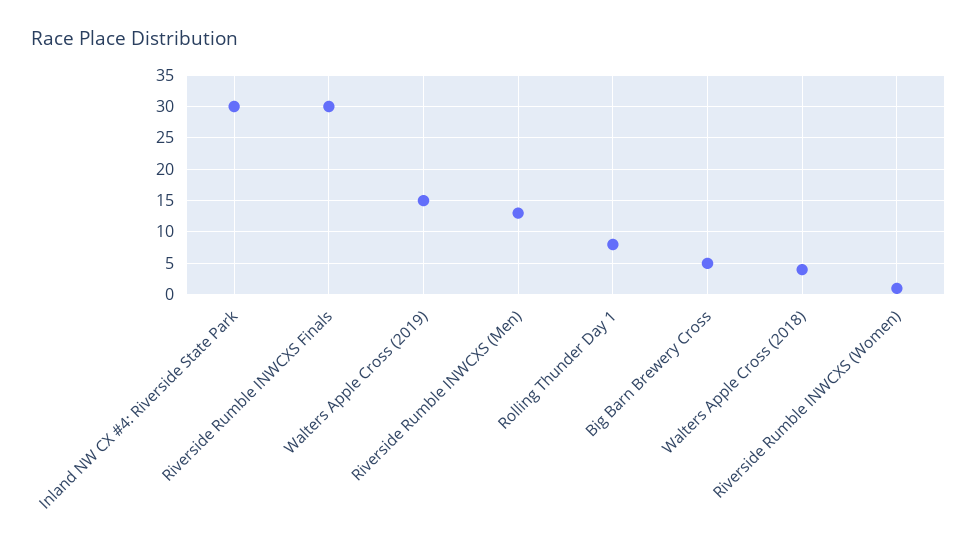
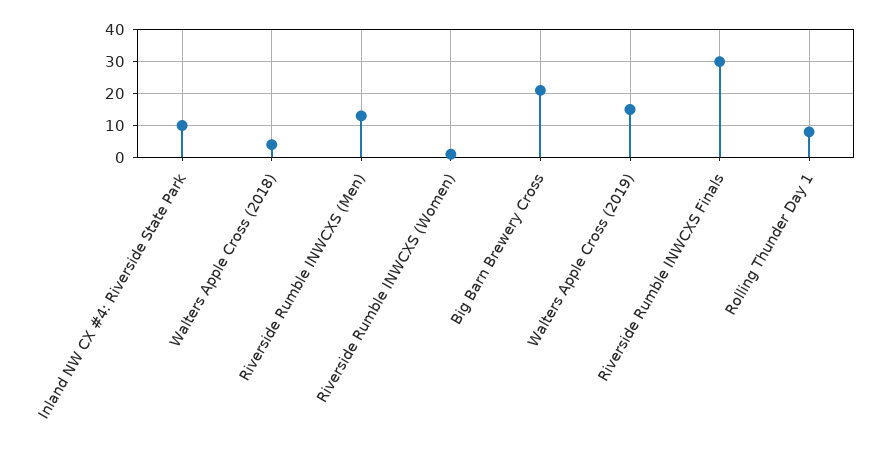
Inland NW CX #4: Riverside State Park: 30 -> 10
Big Barn Brewery Cross: 5 -> 20

